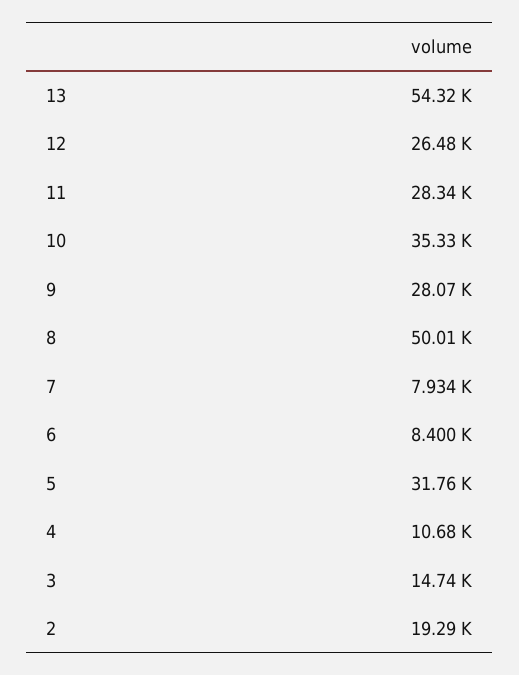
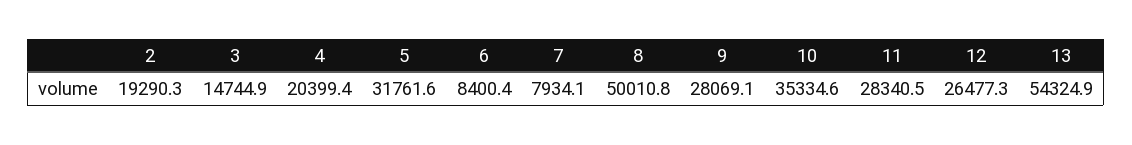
4: 10680 -> 20399.4

